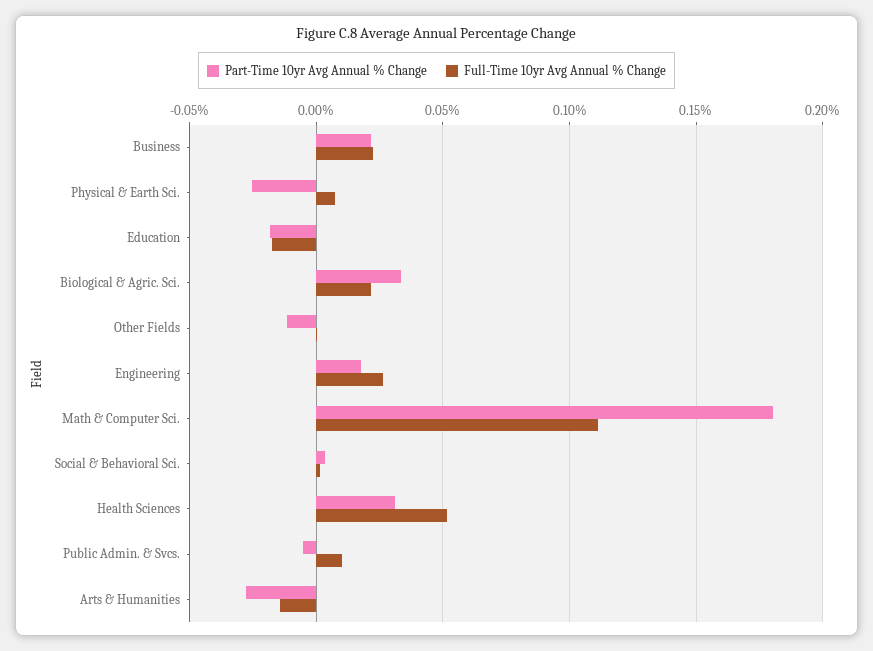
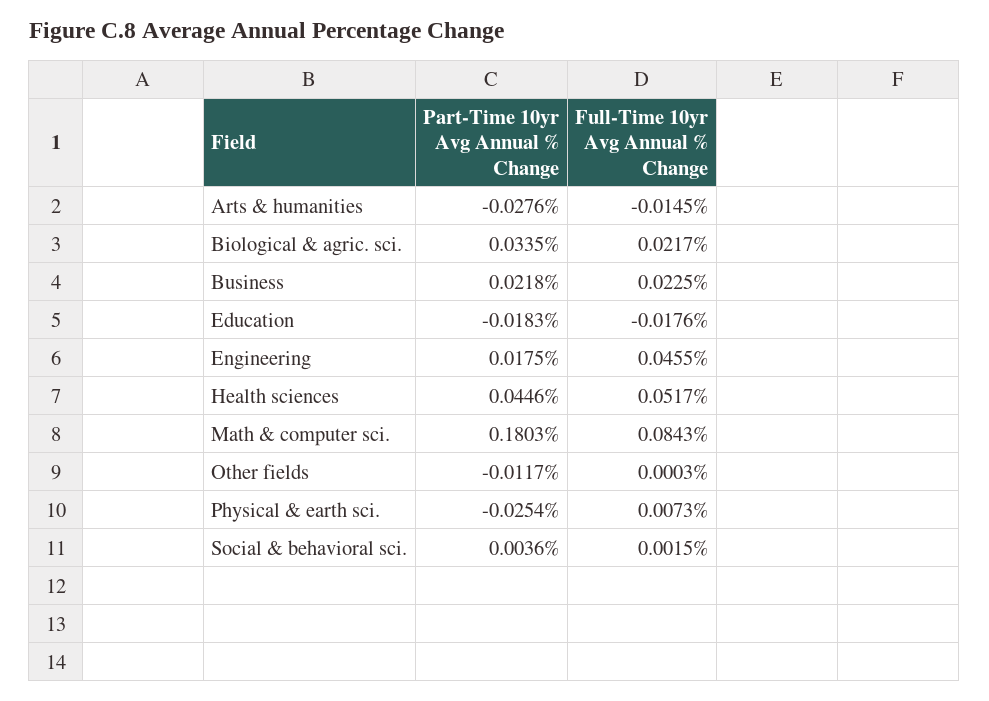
Full-Time 10yr Avg Annual % Change, Engineering: 0.025 -> 0.0455
Full-Time 10yr Avg Annual % Change, Math & Computer Sci.: 0.11 -> 0.0843
Part-Time 10yr Avg Annual % Change, Health Sciences: 0.03 -> 0.0446
Part-Time 10yr Avg Annual % Change, Public Admin. & Svcs.: -0.005 -> none
Full-Time 10yr Avg Annual % Change, Public Admin. & Svcs.: 0.01 -> none

